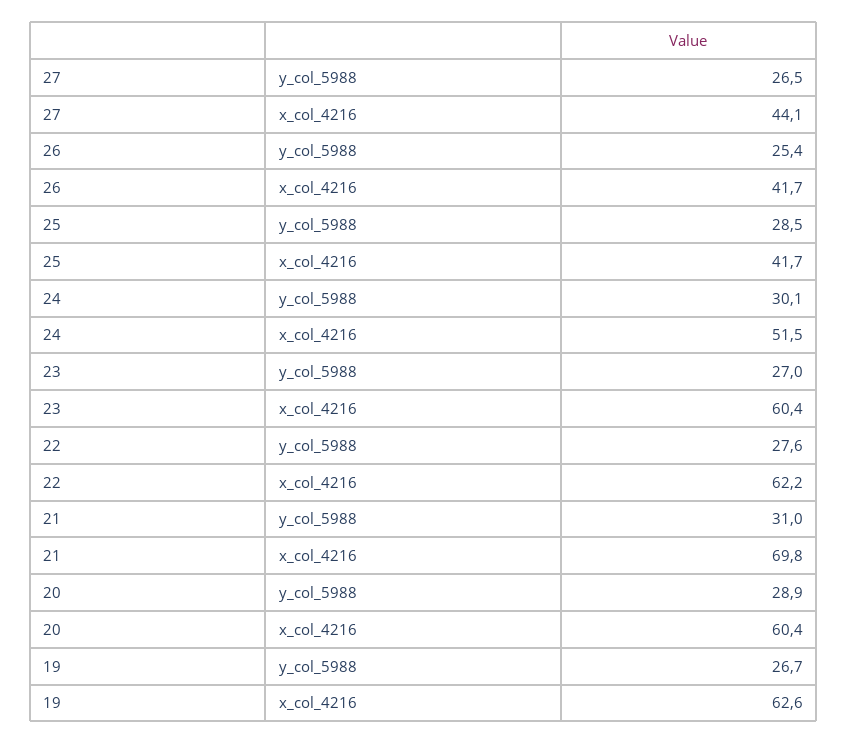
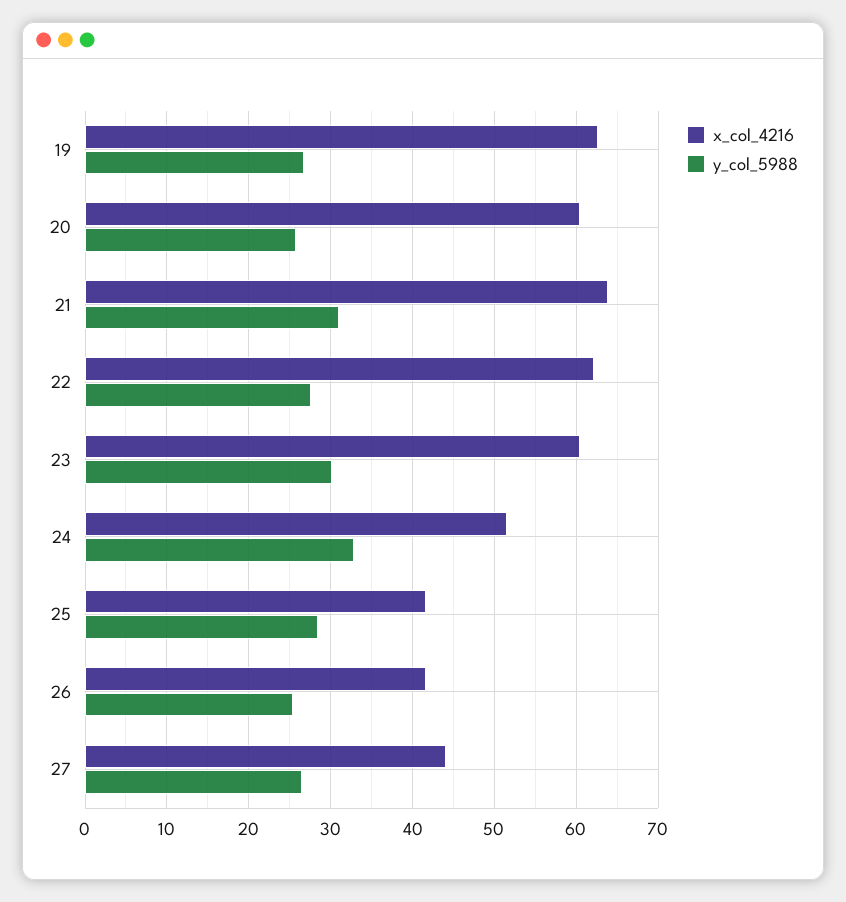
y_col_5988, 24: 30.1 -> 33
y_col_5988, 23: 27 -> 30
x_col_4216, 21: 69.8 -> 64
y_col_5988, 20: 28.9 -> 26

